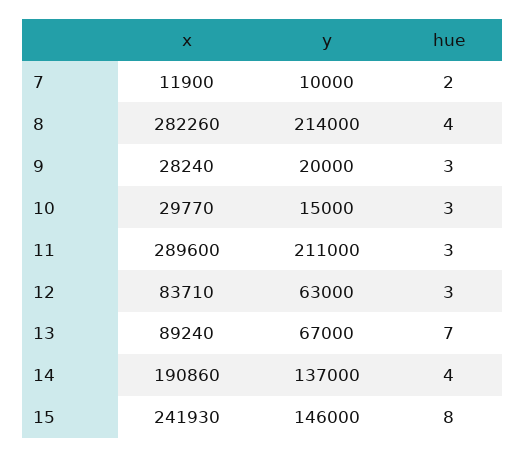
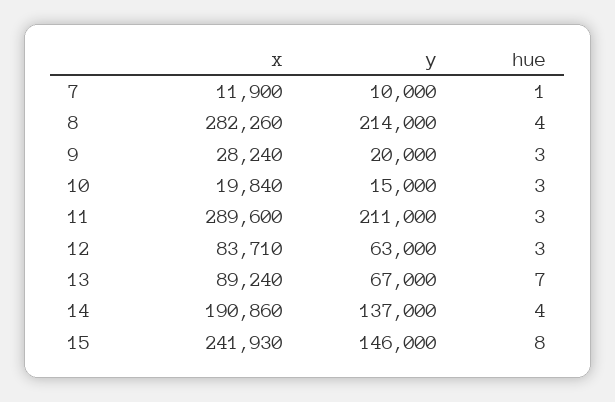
hue, 7: 2 -> 1
x, 10: 29770 -> 19840

